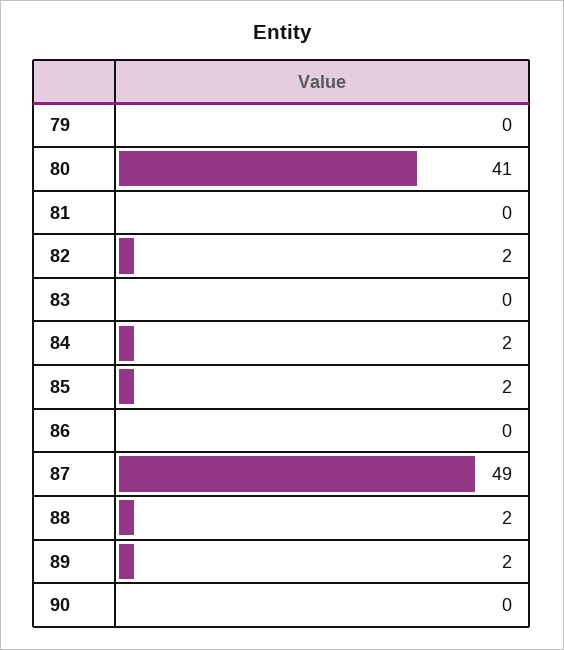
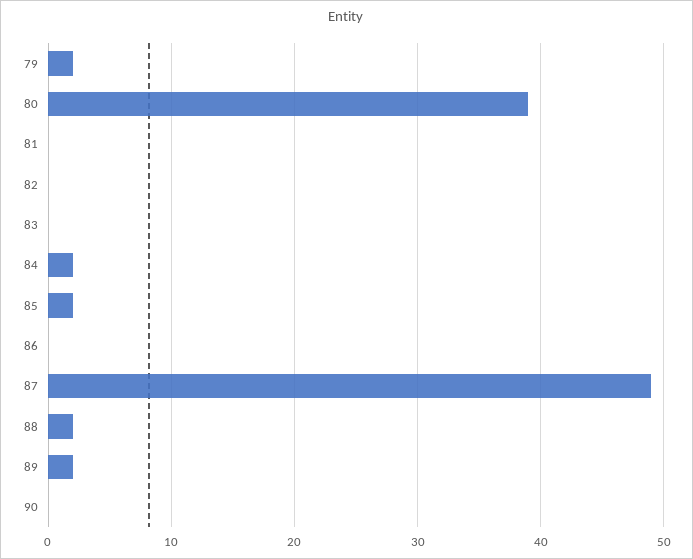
79: 0 -> 2
80: 41 -> 39
82: 2 -> 0

